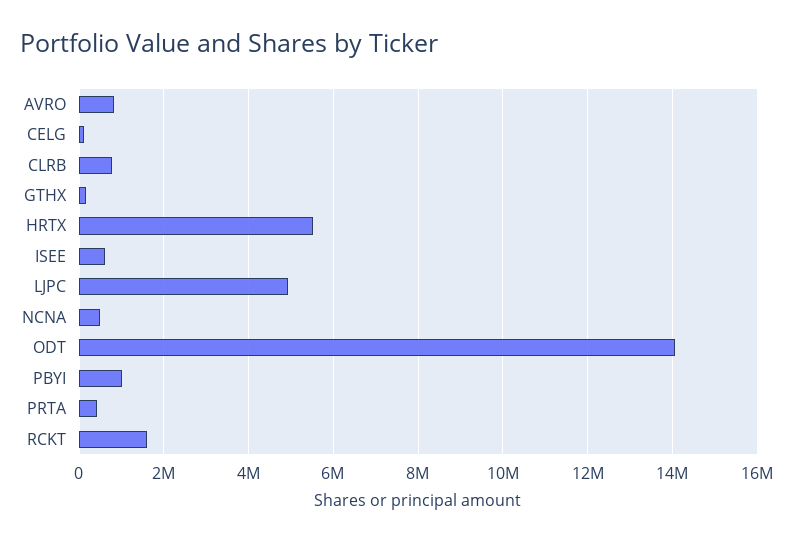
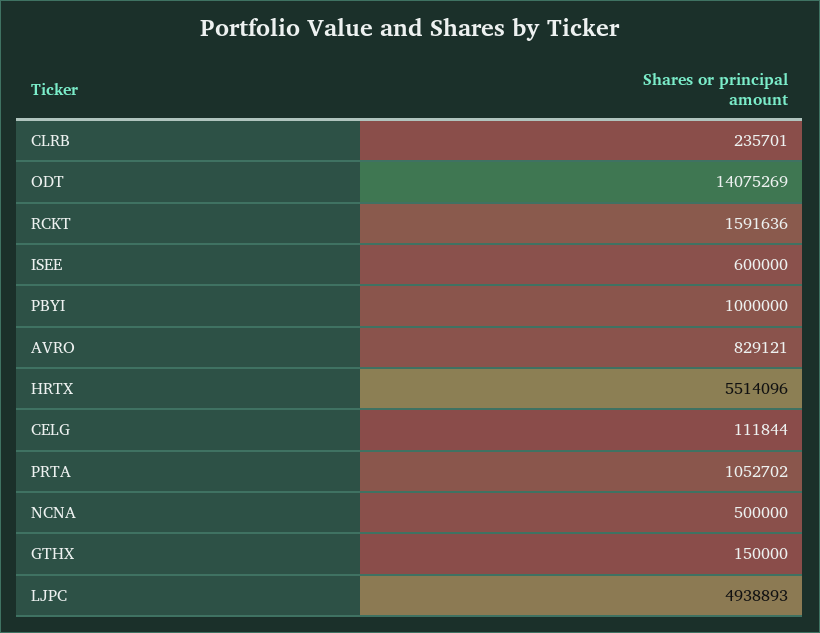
CLRB: 800000 -> 235701
PRTA: 400000 -> 1052702

